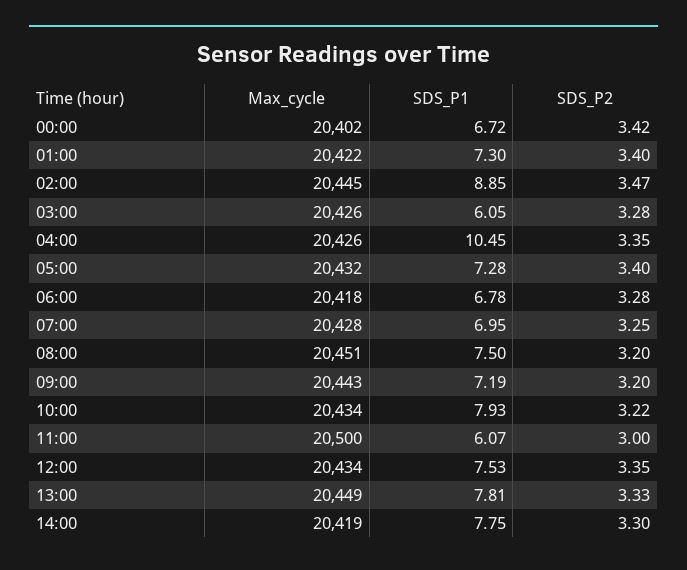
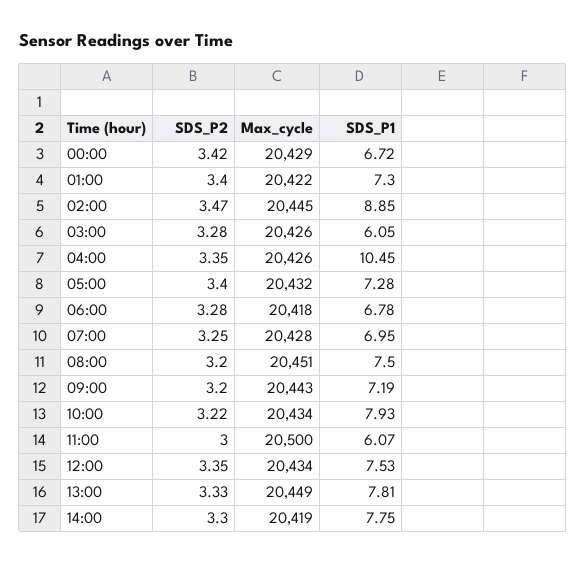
Max_cycle, 00:00: 20402 -> 20429

